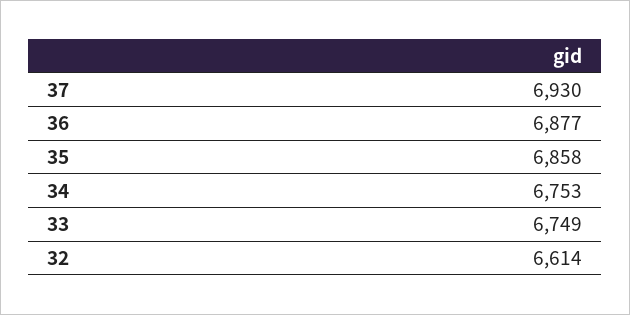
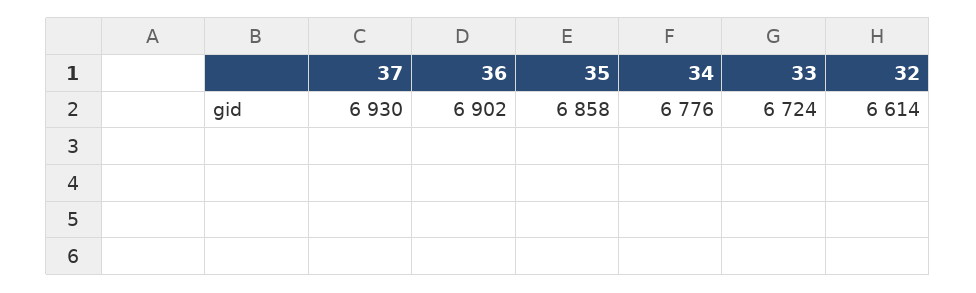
36: 6877 -> 6902
34: 6753 -> 6776
33: 6749 -> 6724

